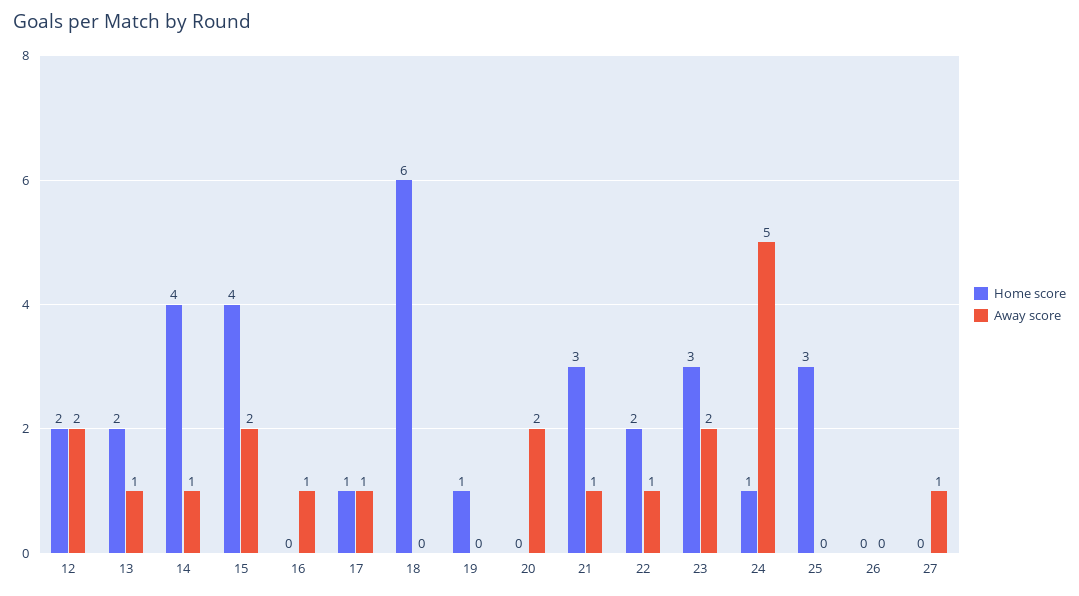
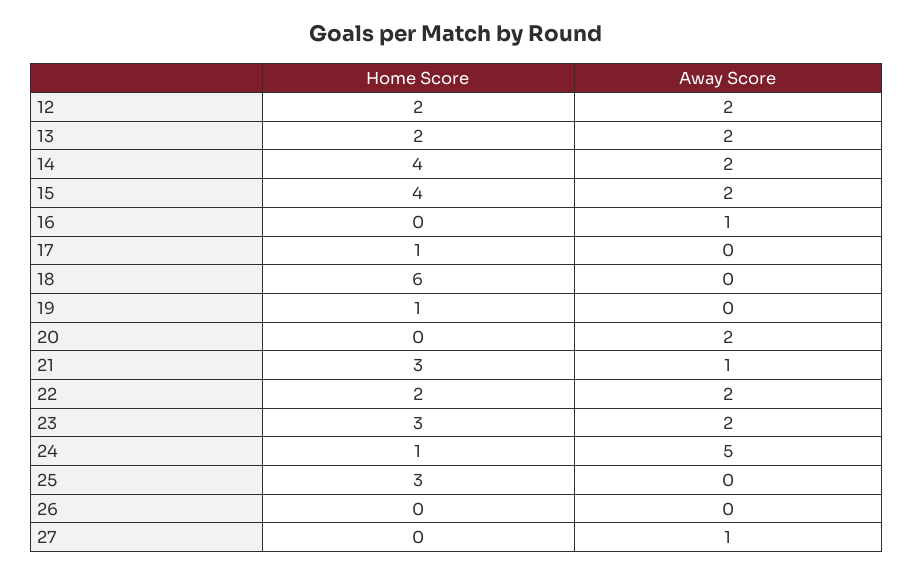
Away score, 13: 1 -> 2
Away score, 14: 1 -> 2
Away score, 17: 1 -> 0
Away score, 22: 1 -> 2

